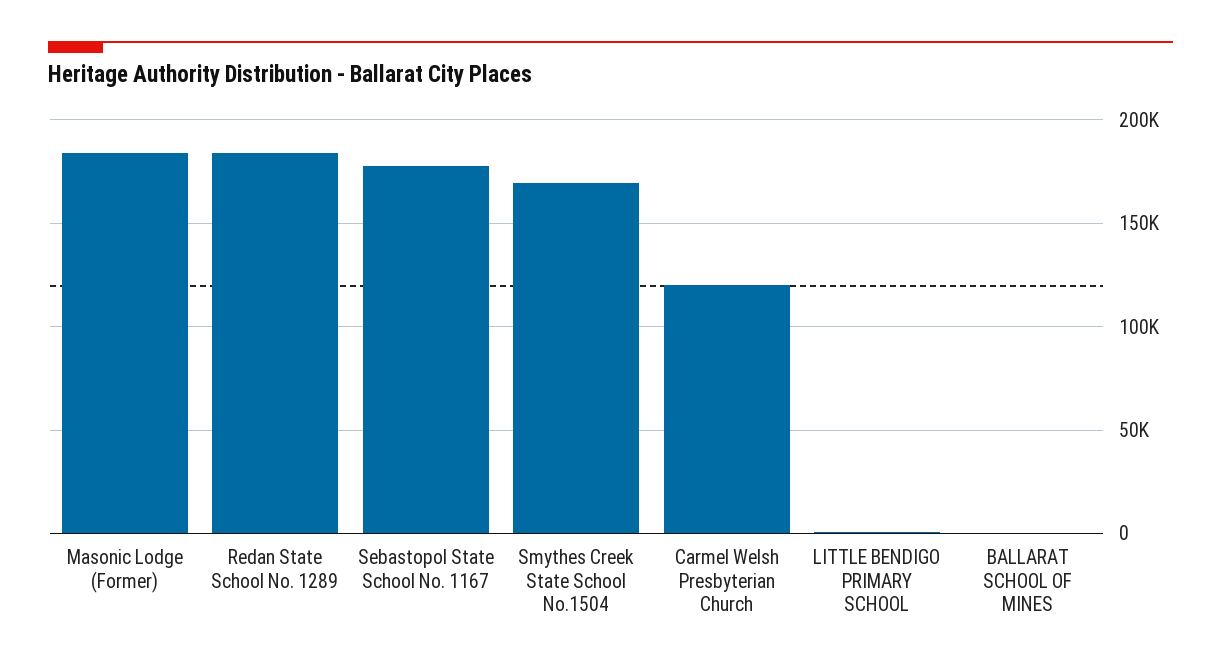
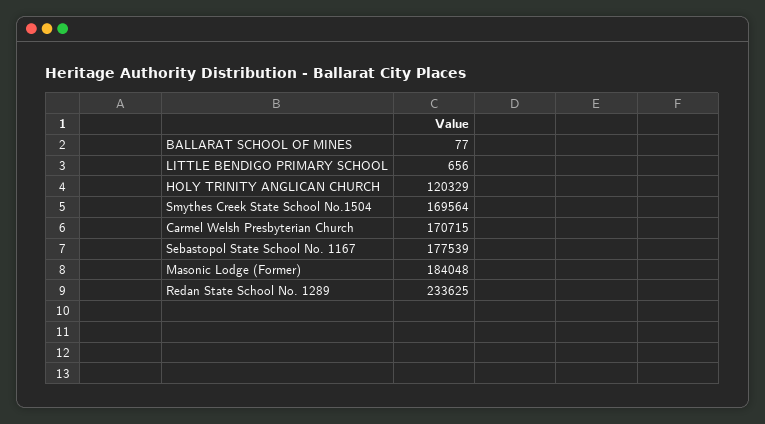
Redan State School No. 1289: 185000 -> 233625
Carmel Welsh Presbyterian Church: 120000 -> 170715
HOLY TRINITY ANGLICAN CHURCH: none -> 120329

